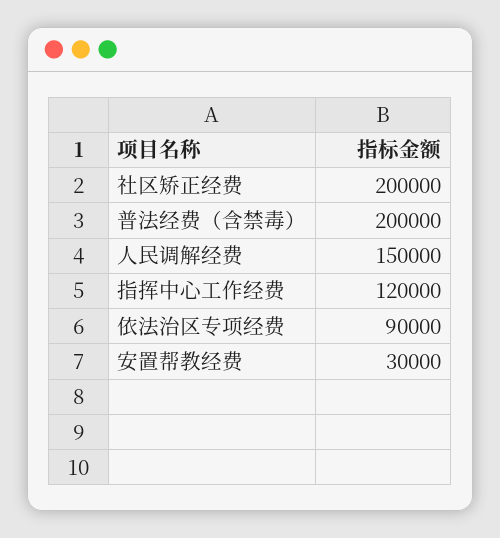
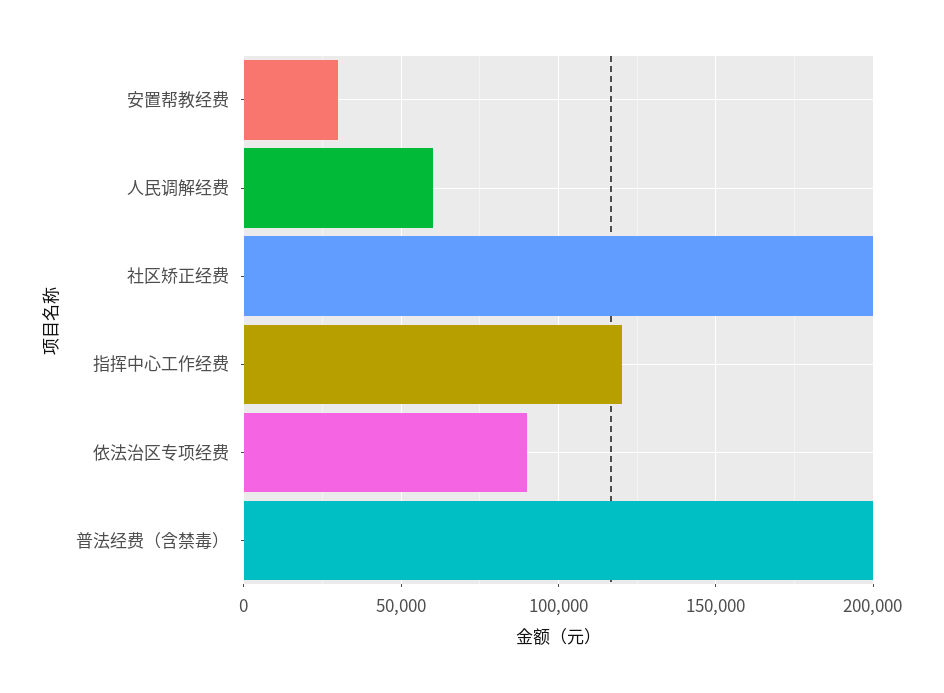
人民调解经费: 150000 -> 60000

